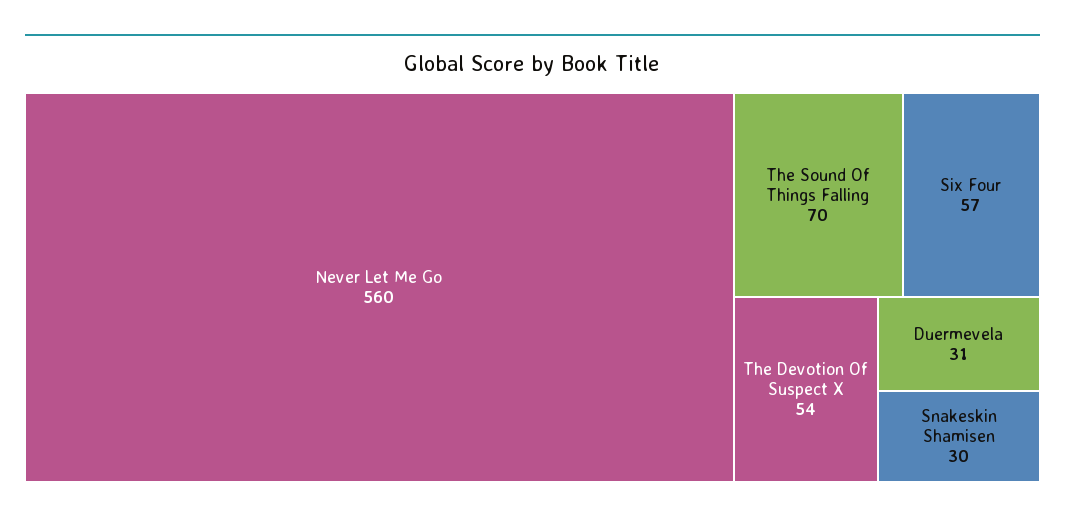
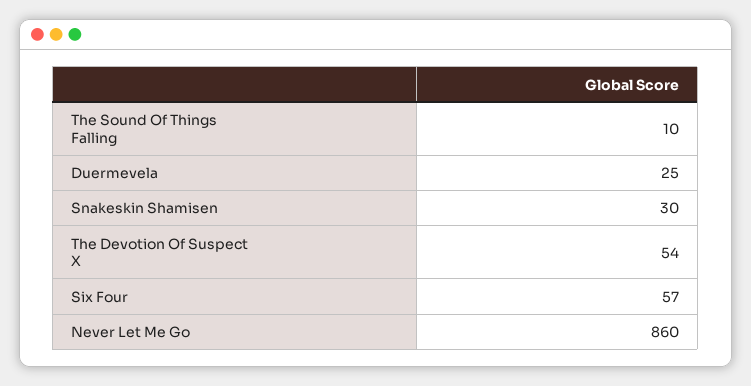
Never Let Me Go: 560 -> 860
The Sound Of Things Falling: 70 -> 10
Duermevela: 31 -> 25

